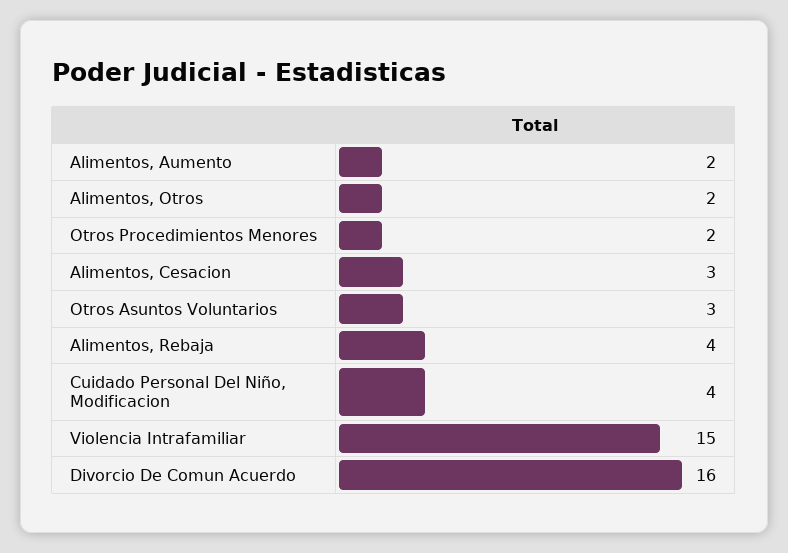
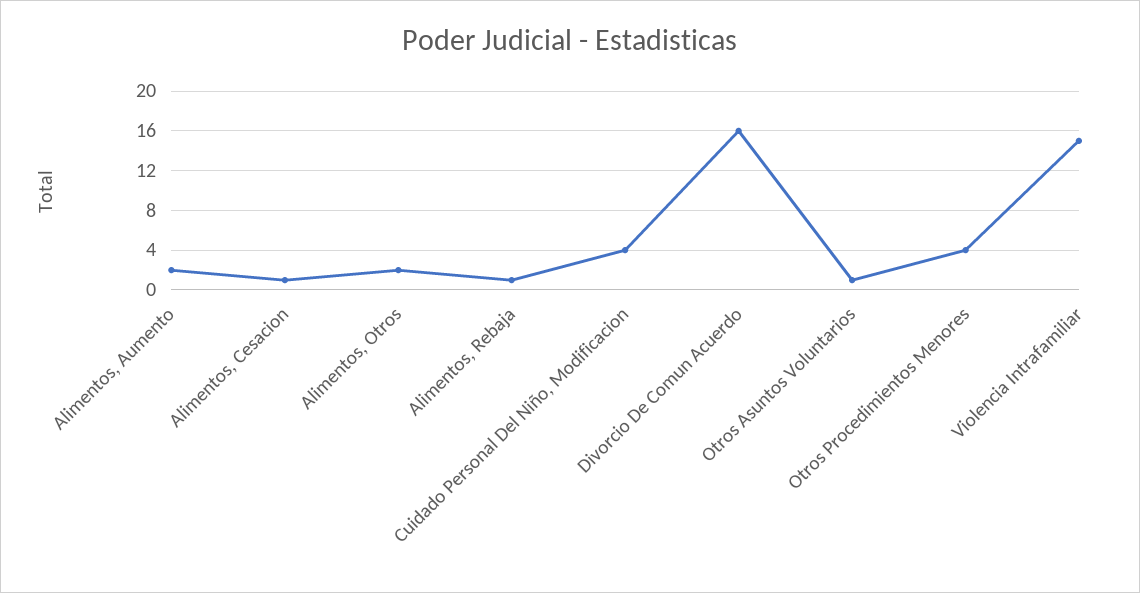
Otros Procedimientos Menores: 2 -> 4
Alimentos, Cesacion: 3 -> 1
Otros Asuntos Voluntarios: 3 -> 1
Alimentos, Rebaja: 4 -> 1

